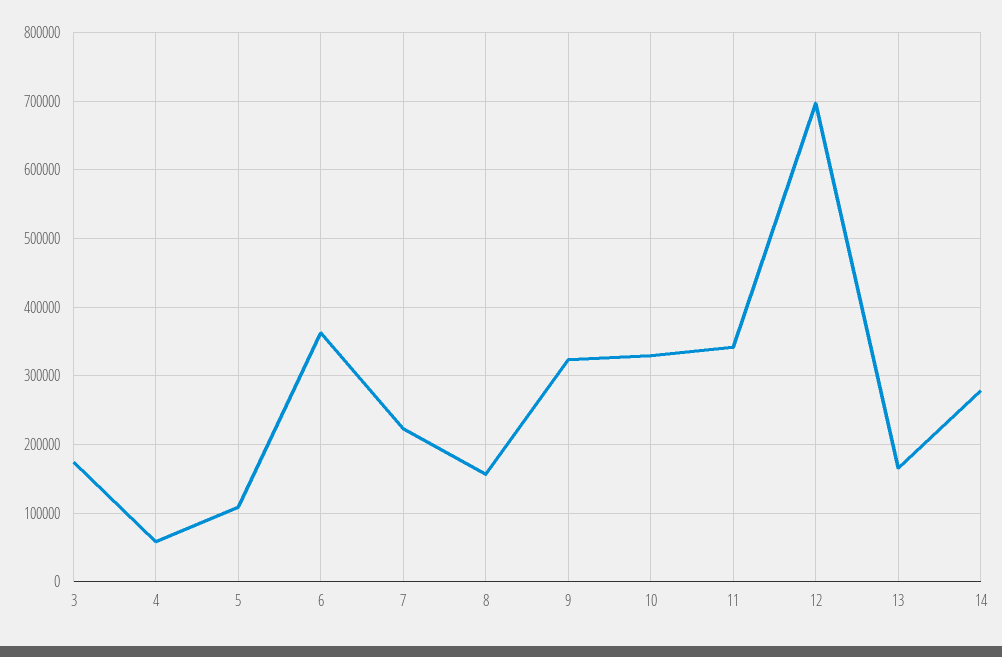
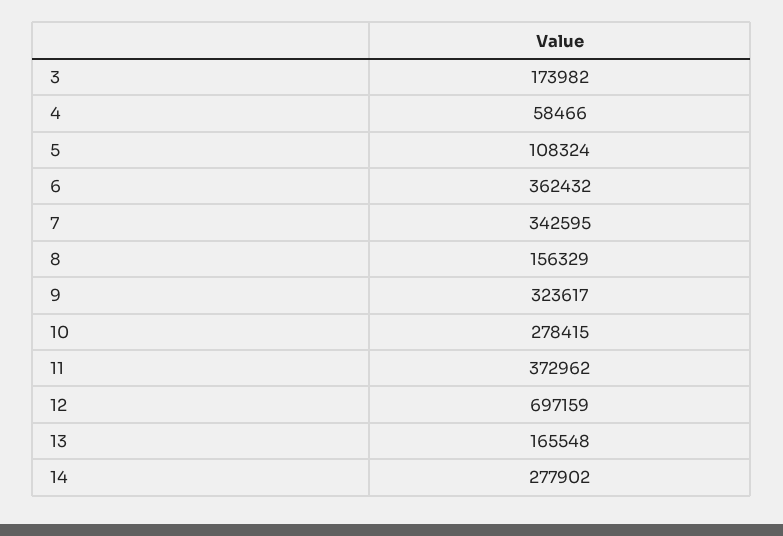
7: 220000 -> 342595
10: 330000 -> 278415
11: 340000 -> 372962

